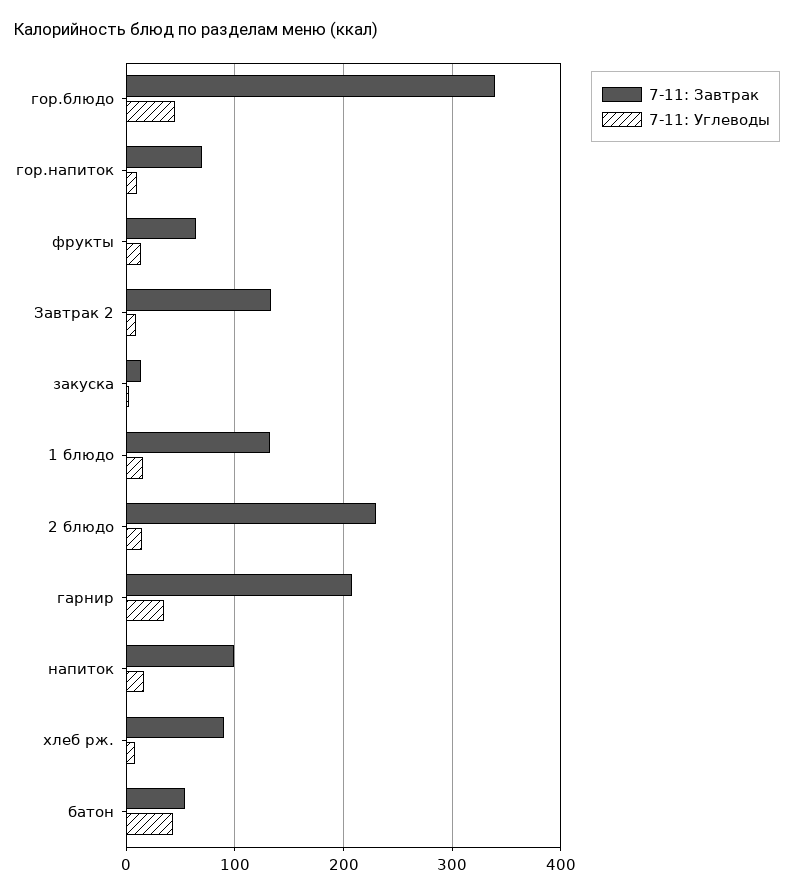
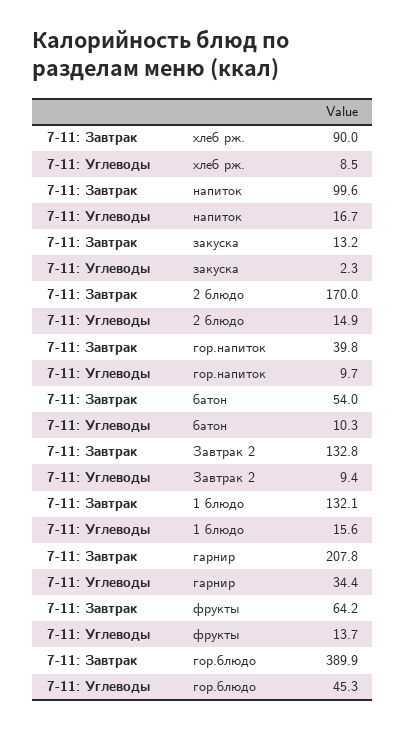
7-11: Завтрак, гор.блюдо: 340 -> 389.9
7-11: Завтрак, гор.напиток: 70 -> 39.8
7-11: Завтрак, 2 блюдо: 230 -> 170
7-11: Углеводы, батон: 40 -> 10.3

